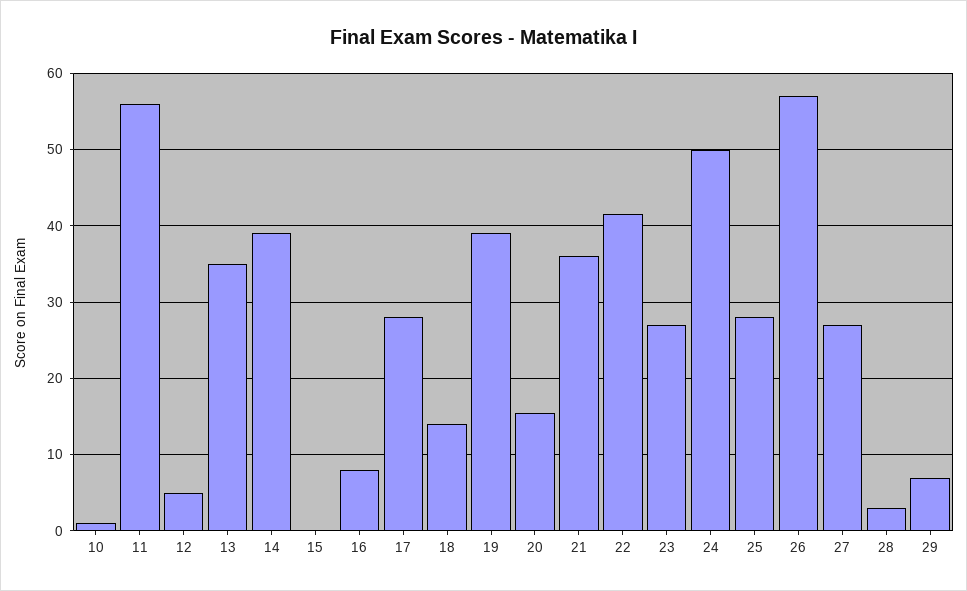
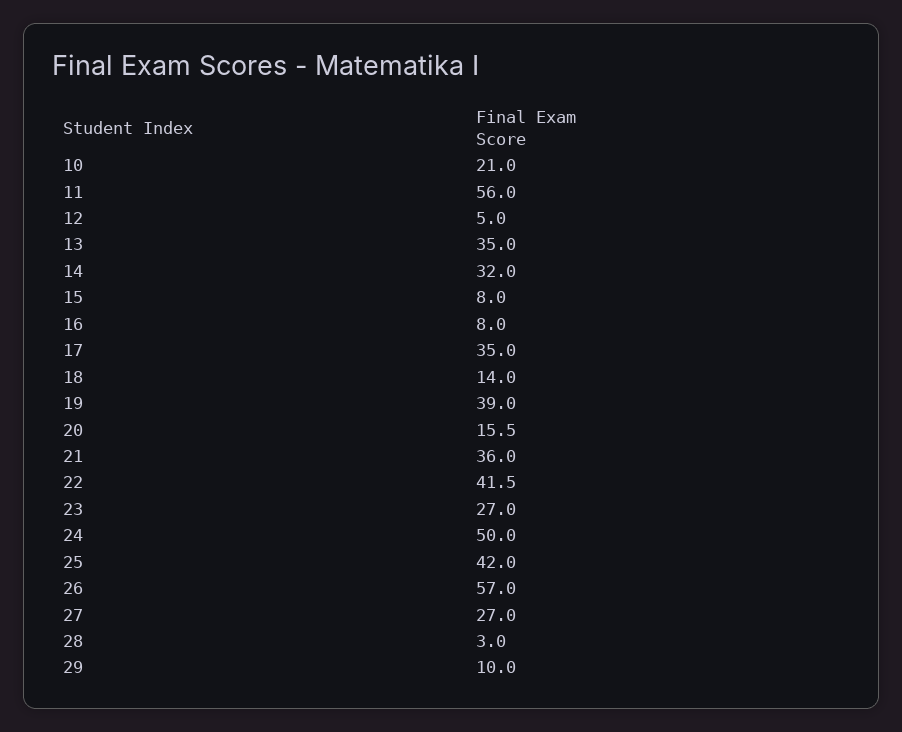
10: 1 -> 21
14: 39 -> 32
15: 0 -> 8
17: 28 -> 35
25: 28 -> 42
29: 7 -> 10

